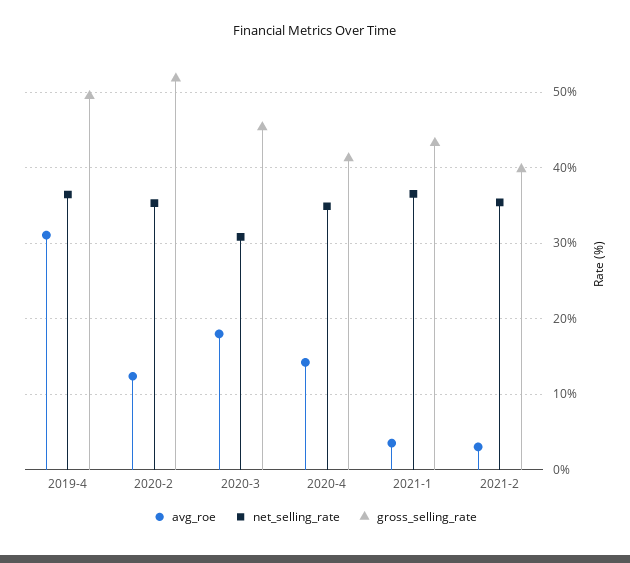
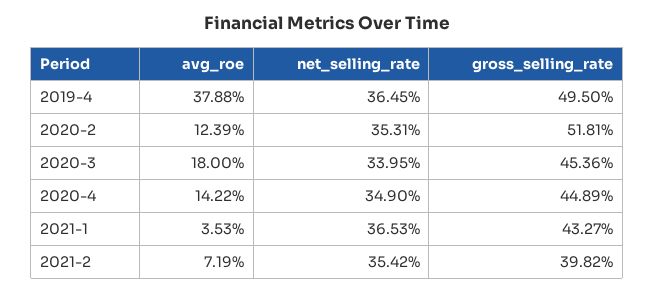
avg_roe, 2019-4: 31 -> 37.88
net_selling_rate, 2020-3: 31 -> 33.95
gross_selling_rate, 2020-4: 41 -> 44.89
avg_roe, 2021-2: 3 -> 7.19

